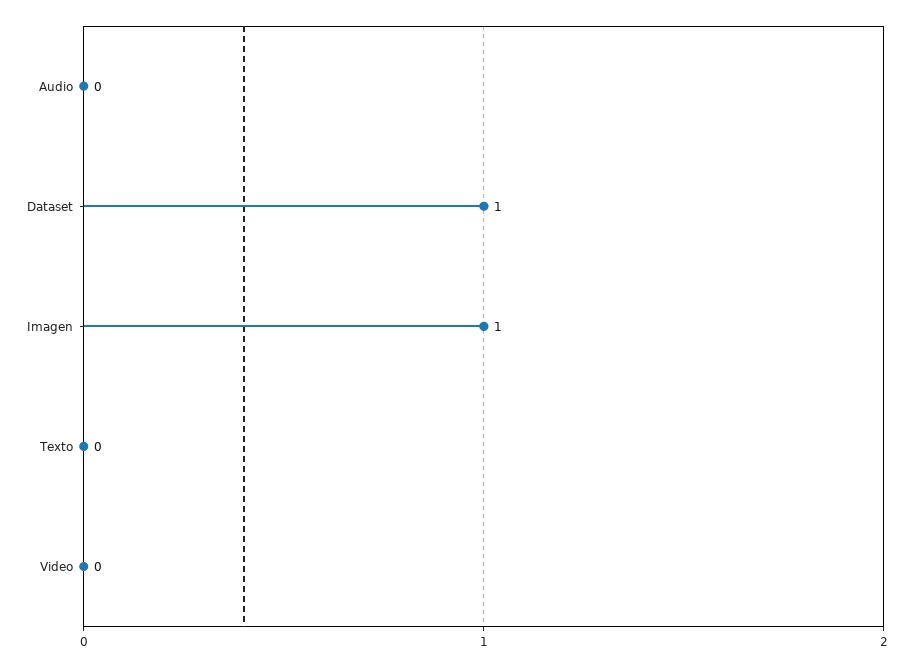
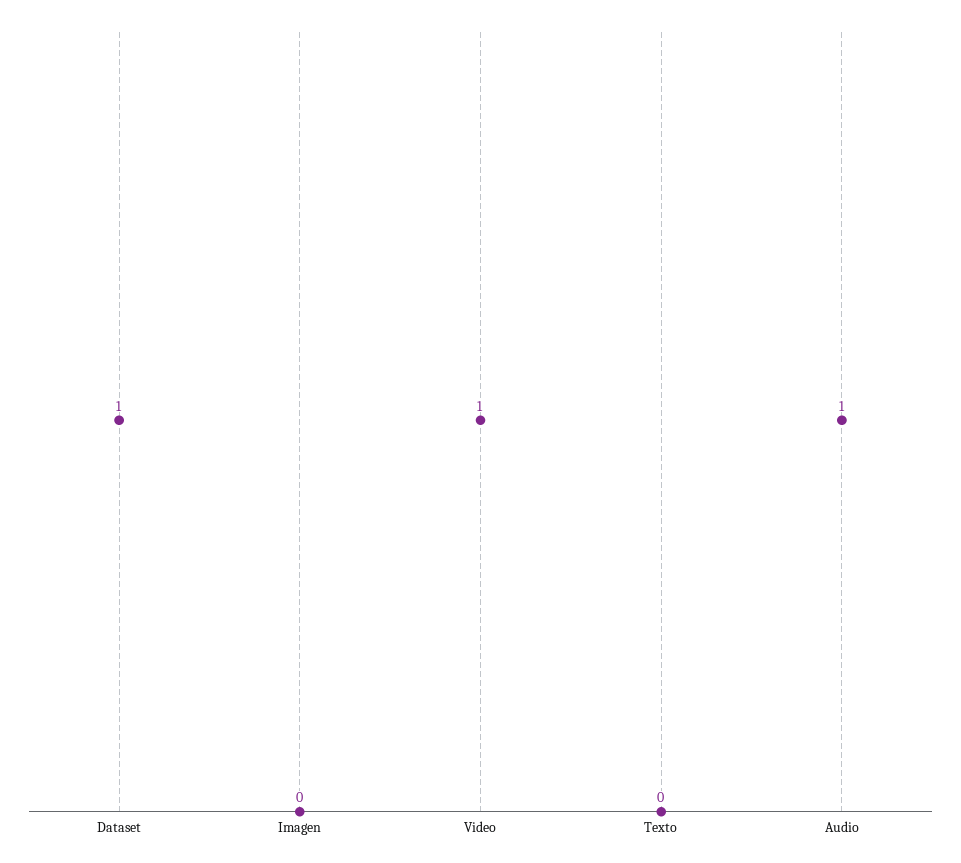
Audio: 0 -> 1
Imagen: 1 -> 0
Video: 0 -> 1

